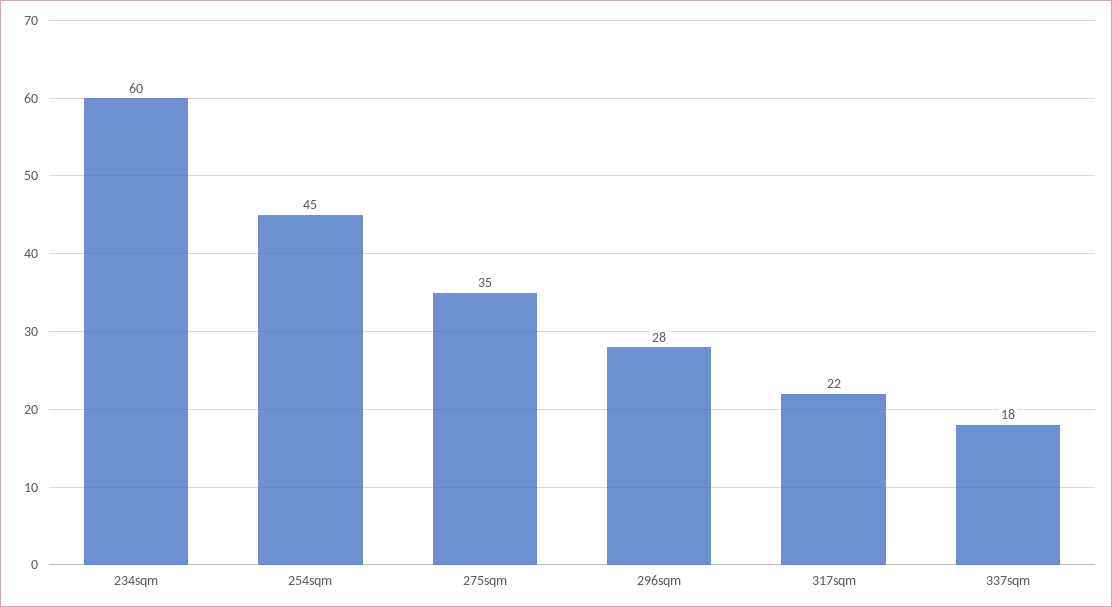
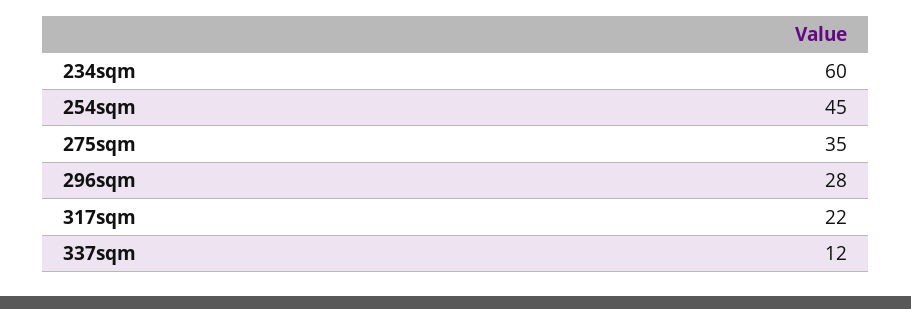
337sqm: 18 -> 12

